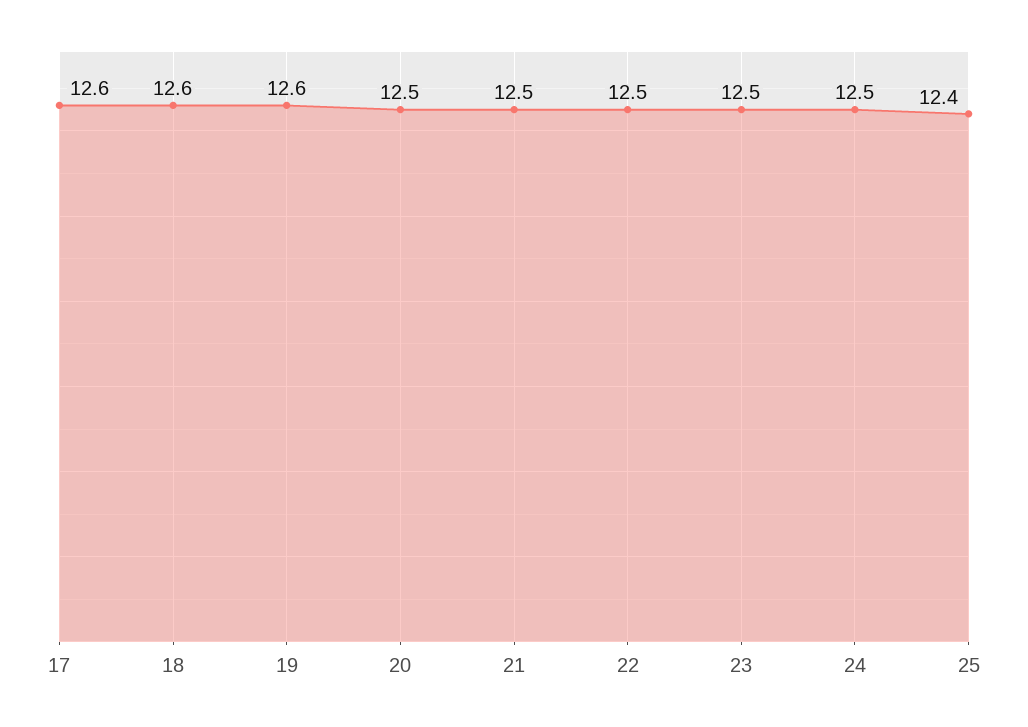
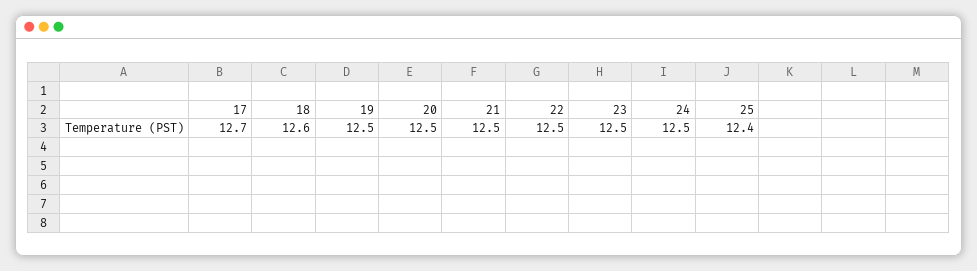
17: 12.6 -> 12.7
19: 12.6 -> 12.5

